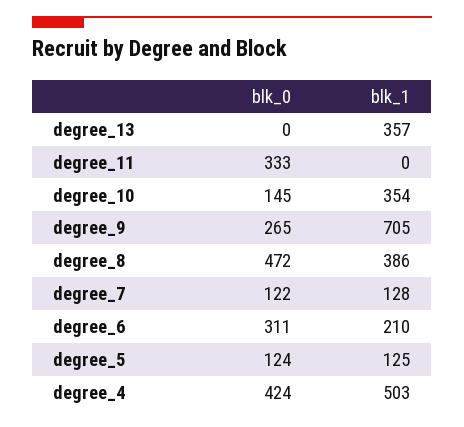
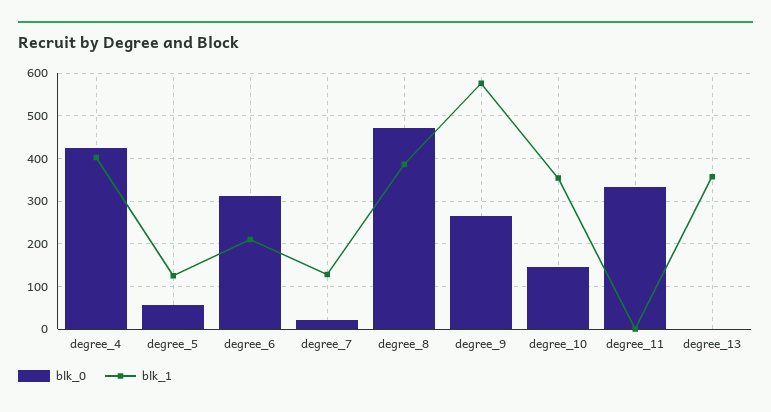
blk_1, degree_9: 705 -> 580
blk_0, degree_7: 122 -> 20
blk_0, degree_5: 124 -> 60
blk_1, degree_4: 503 -> 400

